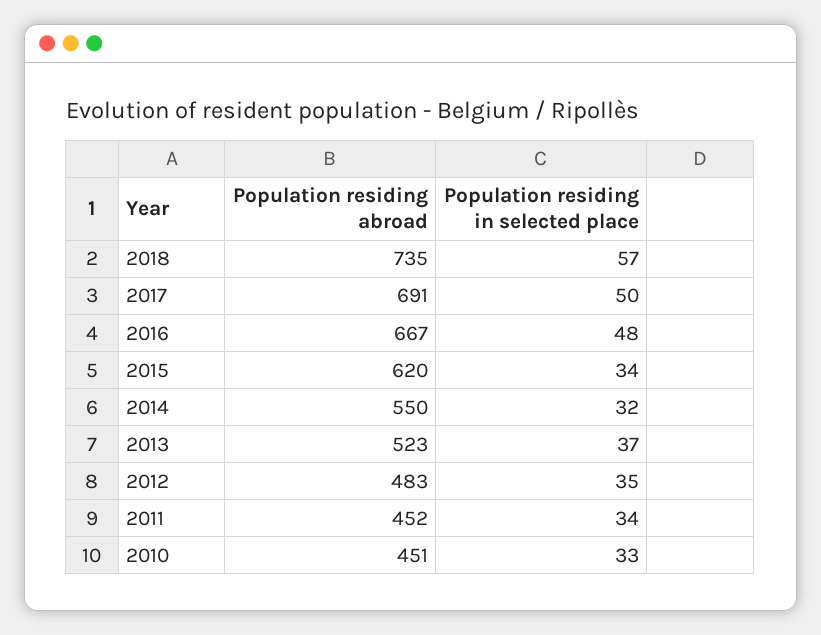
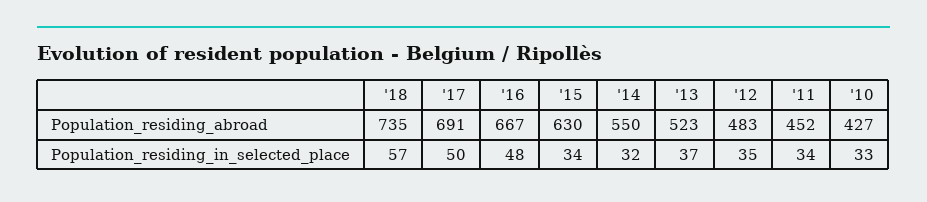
Population residing abroad, 2015: 620 -> 630
Population residing abroad, 2010: 451 -> 427

